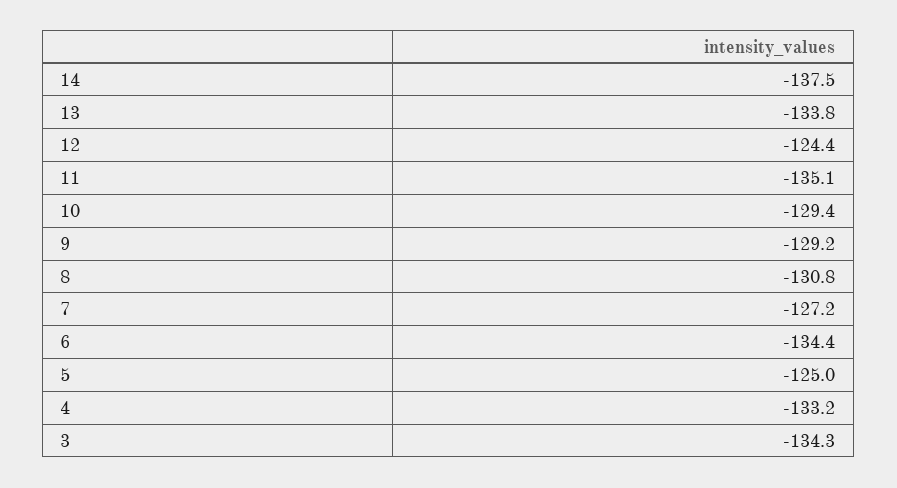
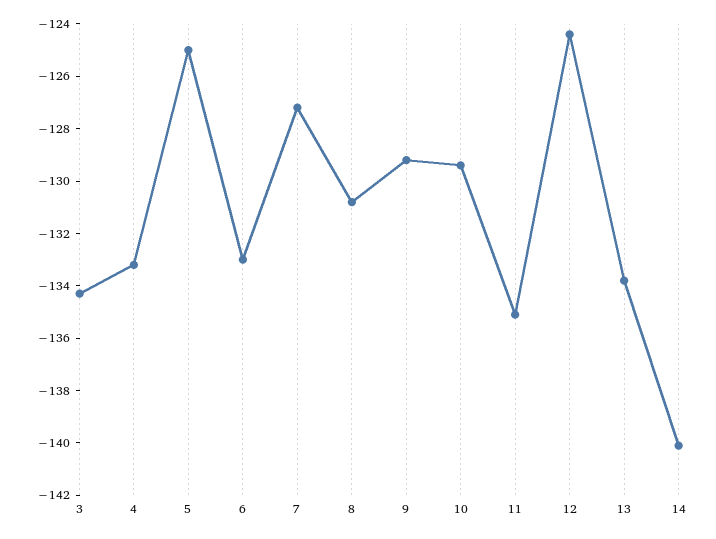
14: -137.5 -> -140
6: -134.4 -> -133

